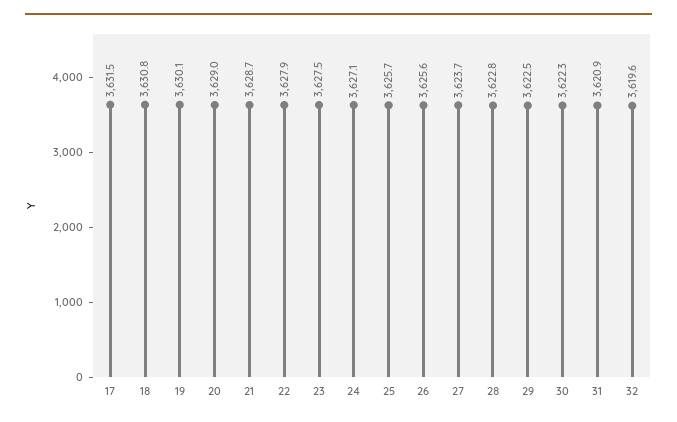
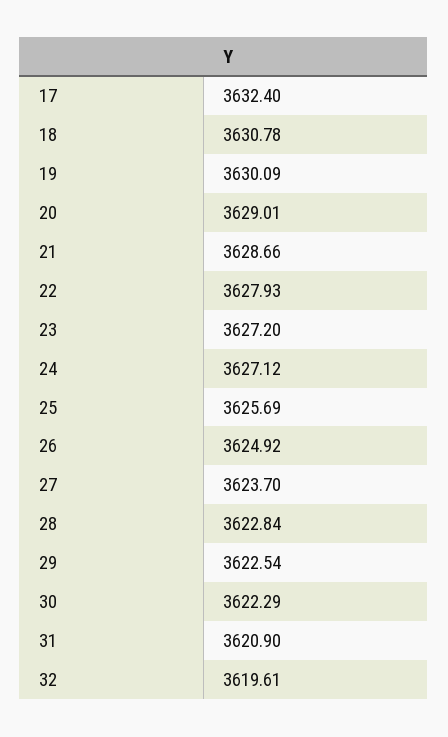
17: 3631.5 -> 3632.4
23: 3627.5 -> 3627.2
26: 3625.6 -> 3624.92

